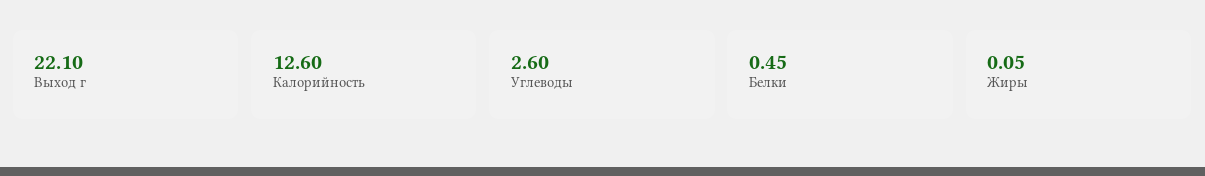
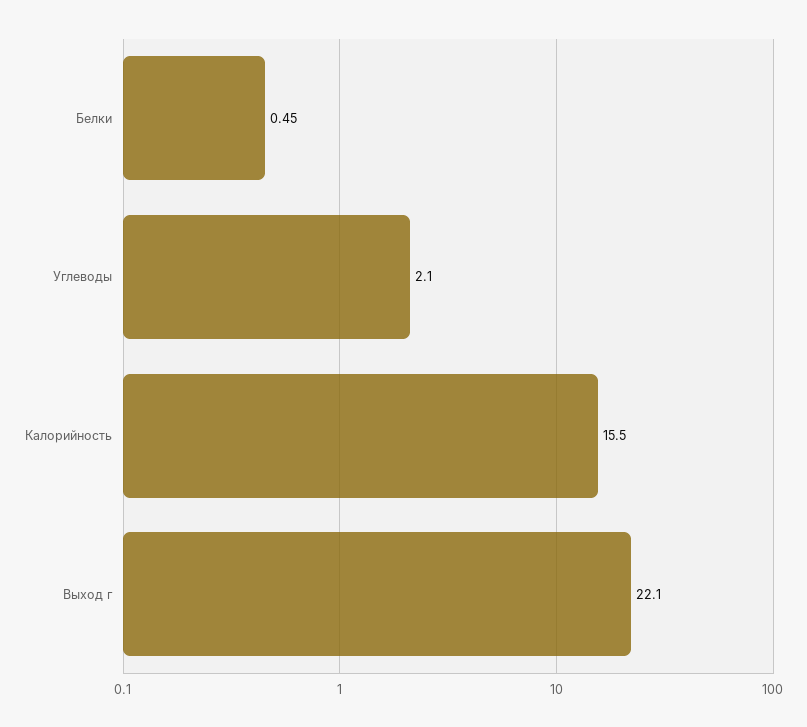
Калорийность: 12.6 -> 15.5
Углеводы: 2.6 -> 2.1
Жиры: 0.05 -> none

